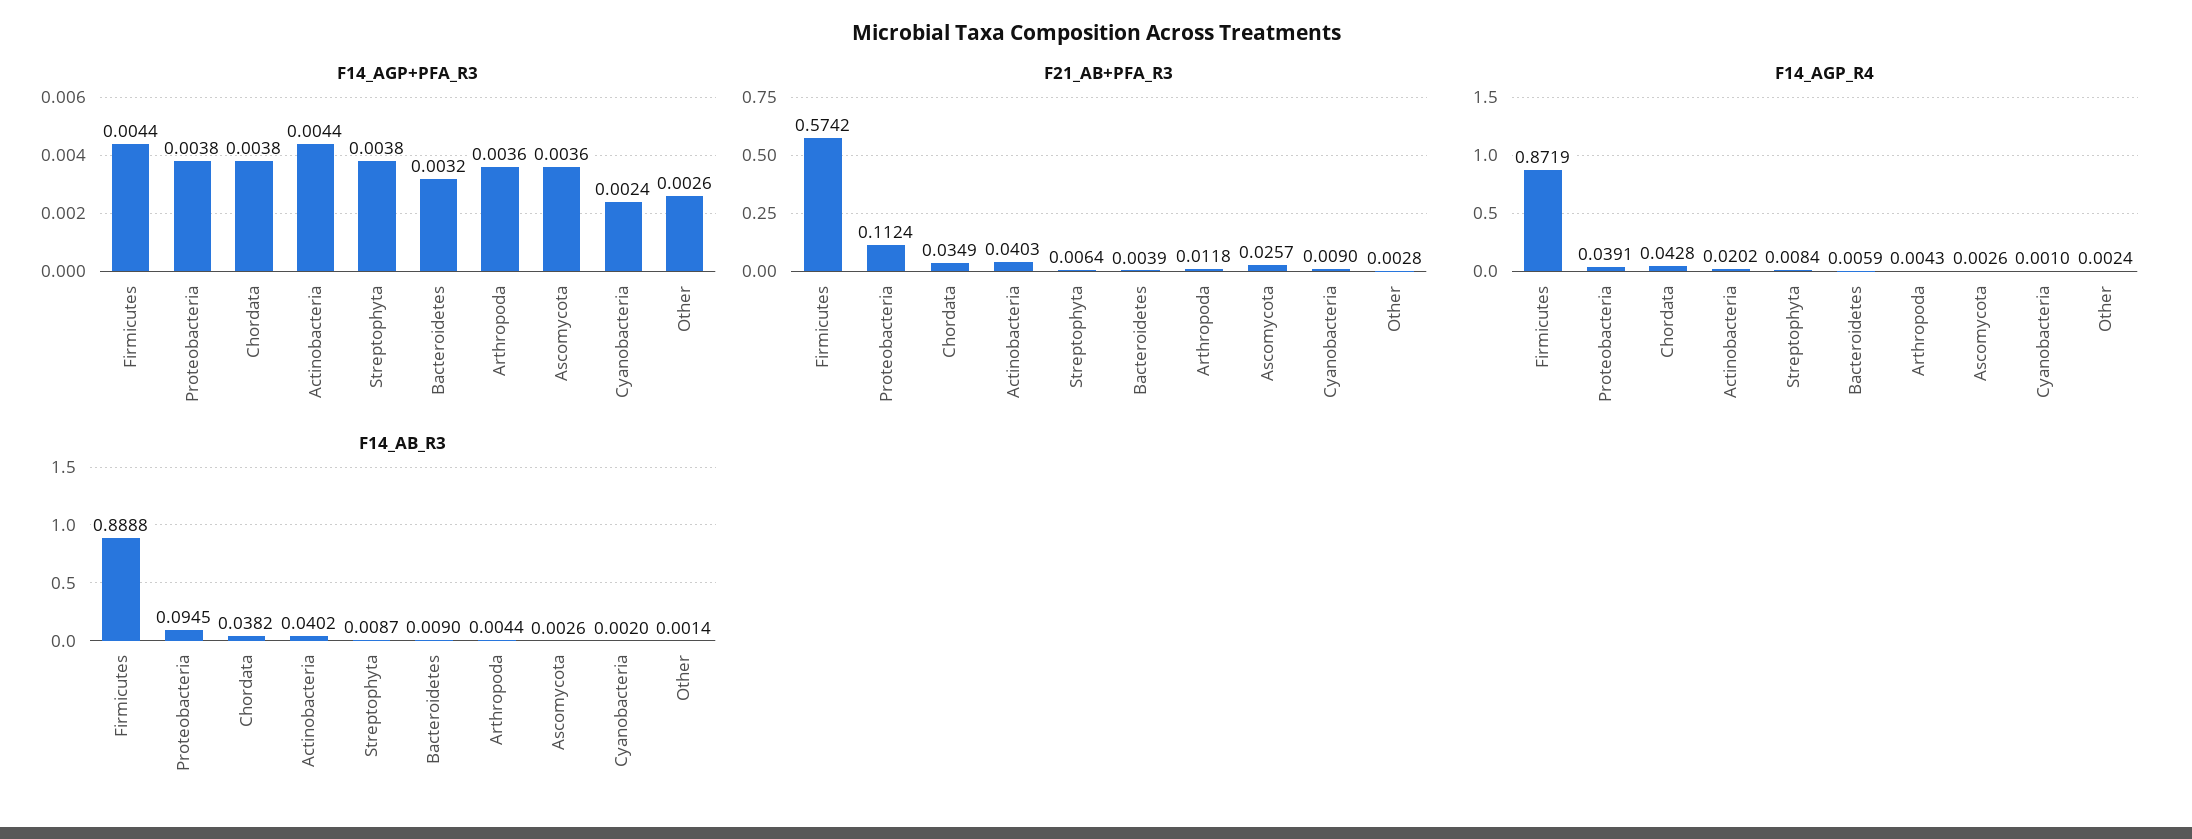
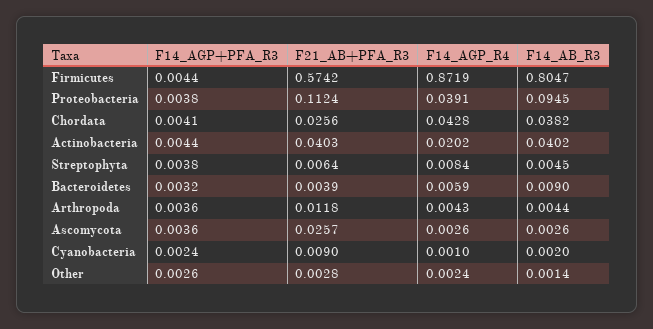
F14_AGP+PFA_R3, Chordata: 0.0038 -> 0.0041
F21_AB+PFA_R3, Chordata: 0.0349 -> 0.0256
F14_AB_R3, Firmicutes: 0.8888 -> 0.8047
F14_AB_R3, Streptophyta: 0.0087 -> 0.0045

